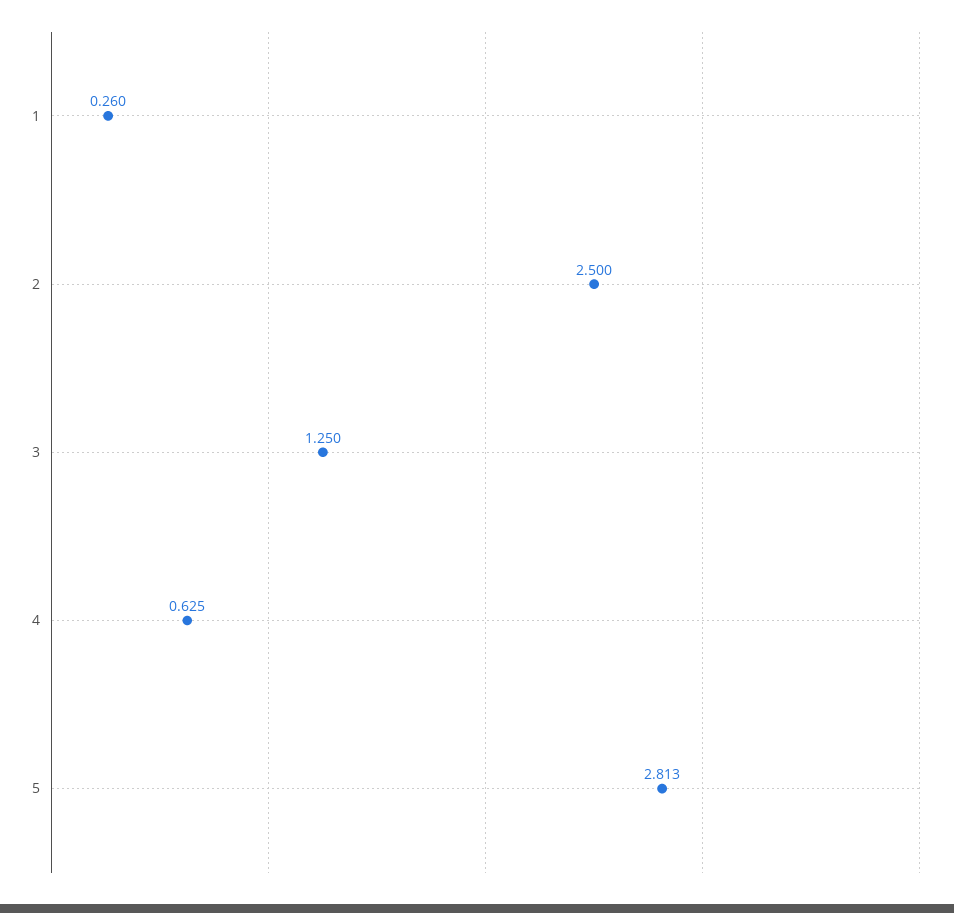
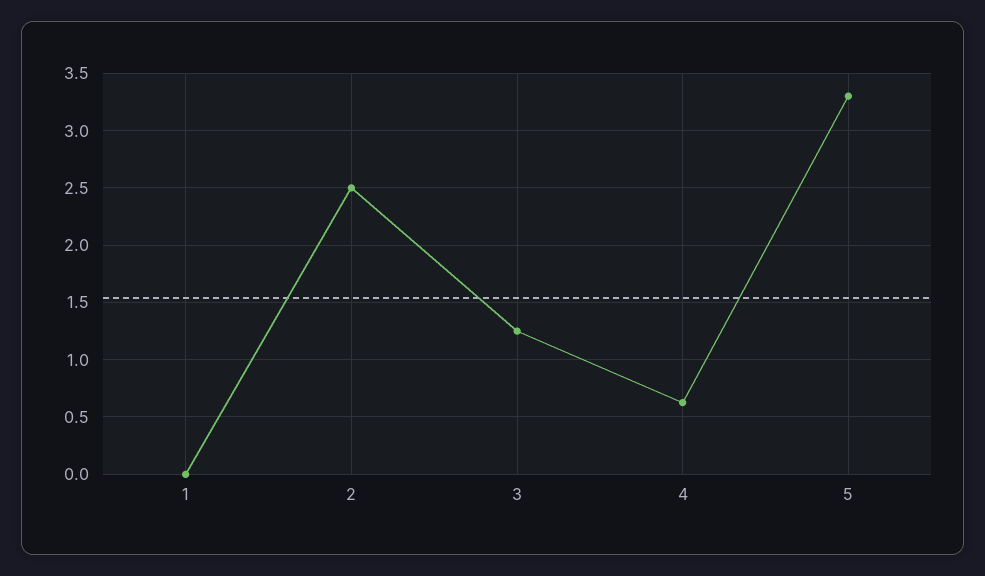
1: 0.26 -> 0
5: 2.813 -> 3.3

